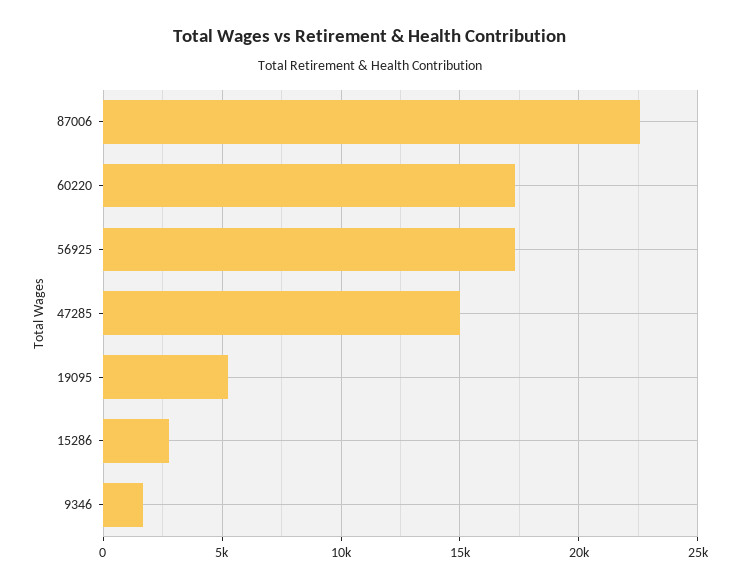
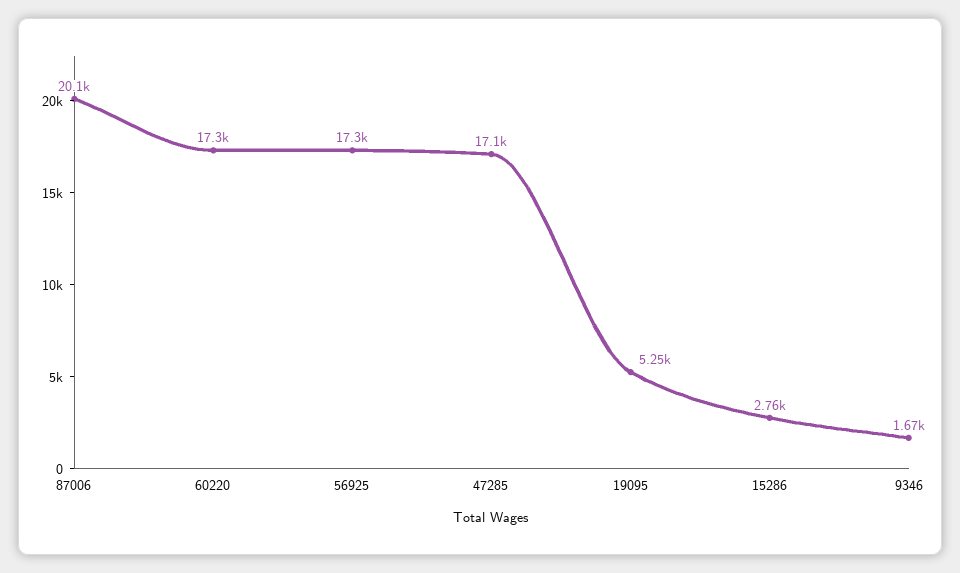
87006: 22500 -> 20100
47285: 15000 -> 17100

